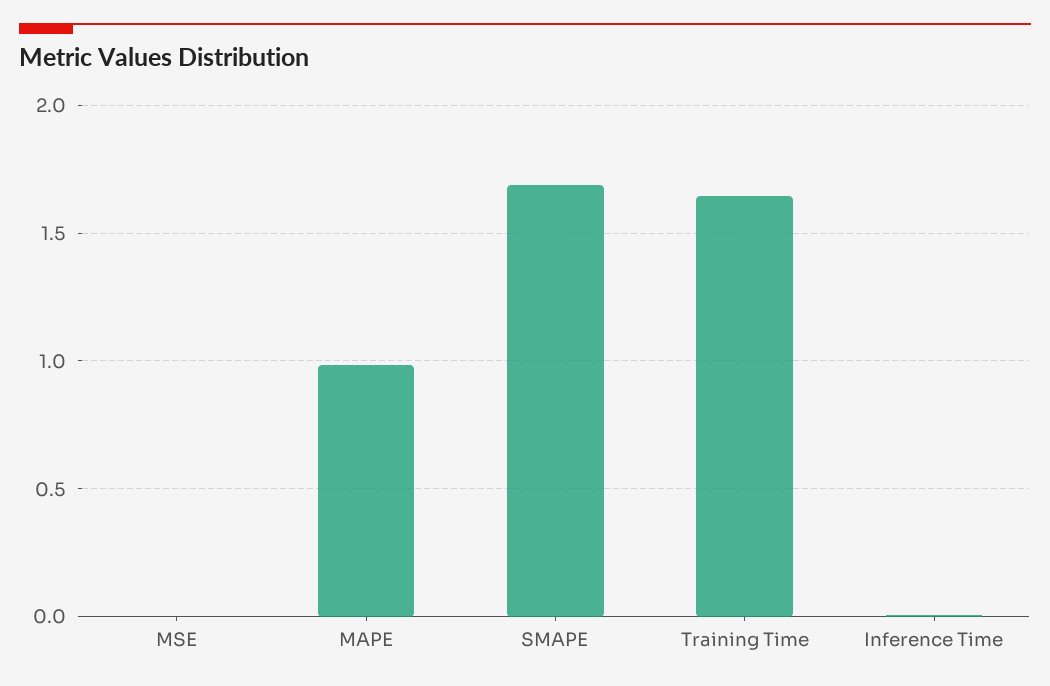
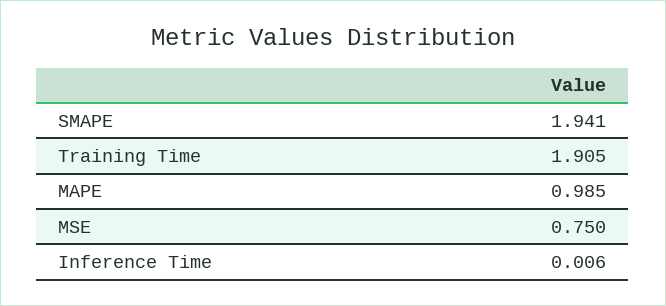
MSE: 0 -> 0.75
SMAPE: 1.7 -> 1.941
Training Time: 1.65 -> 1.905

